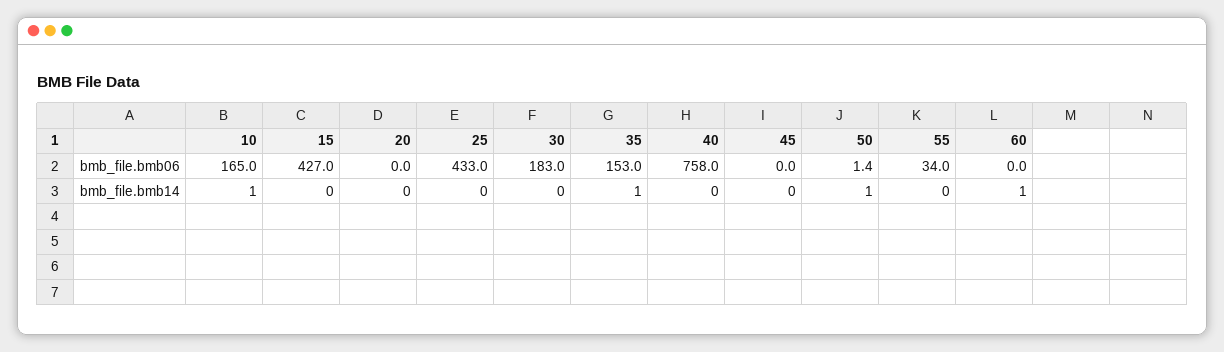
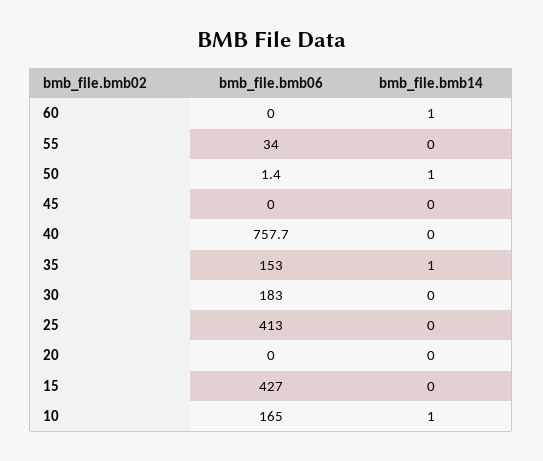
25, bmb_file.bmb06: 433 -> 413
40, bmb_file.bmb06: 758 -> 757.7

